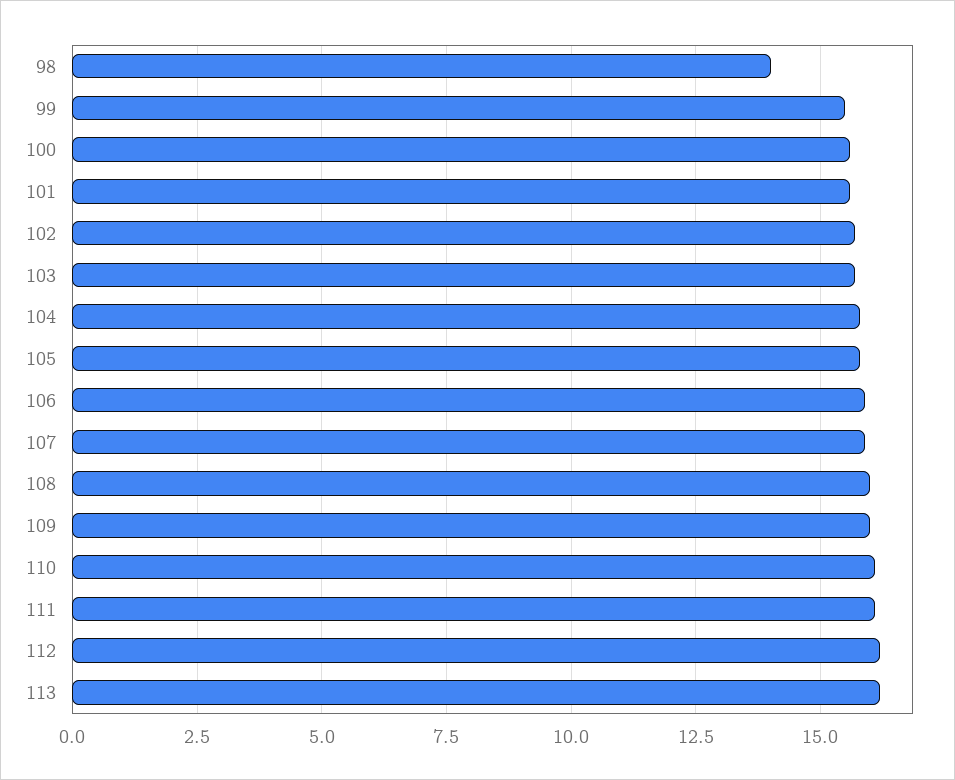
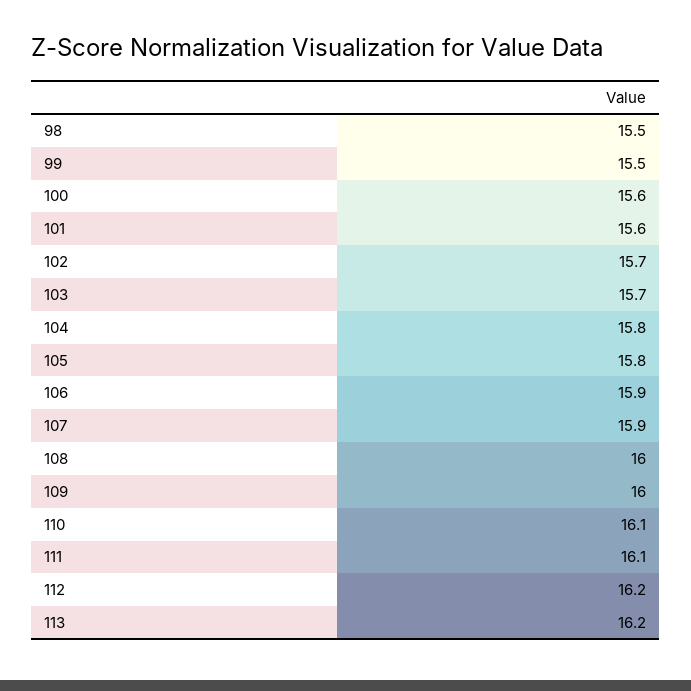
98: 14 -> 15.5

